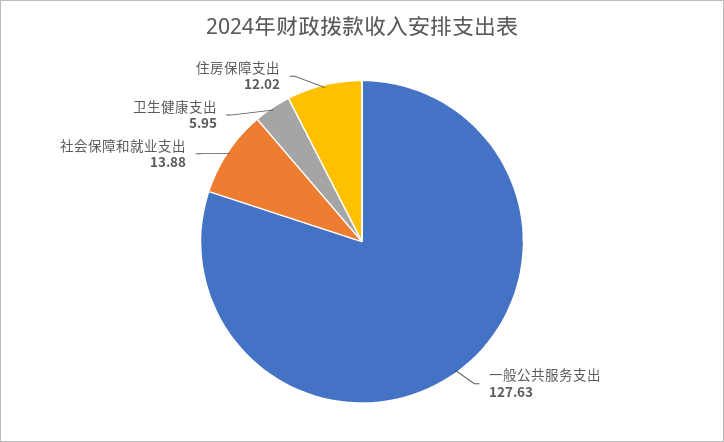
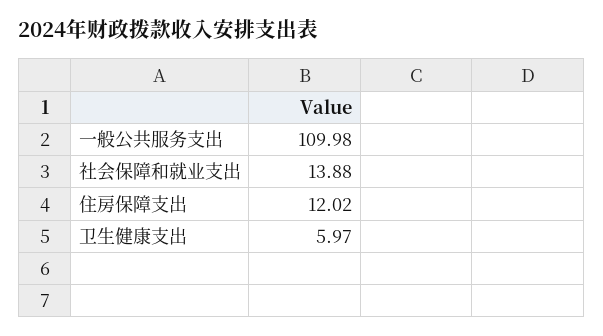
一般公共服务支出: 127.63 -> 109.98
卫生健康支出: 5.95 -> 5.97

